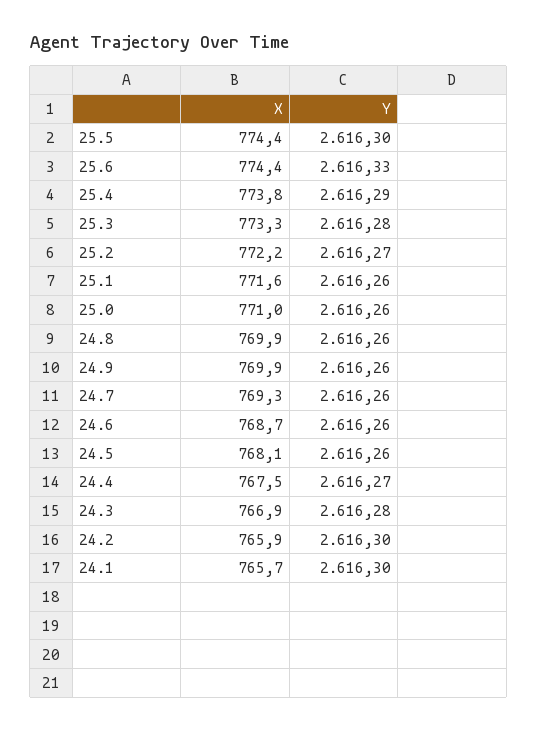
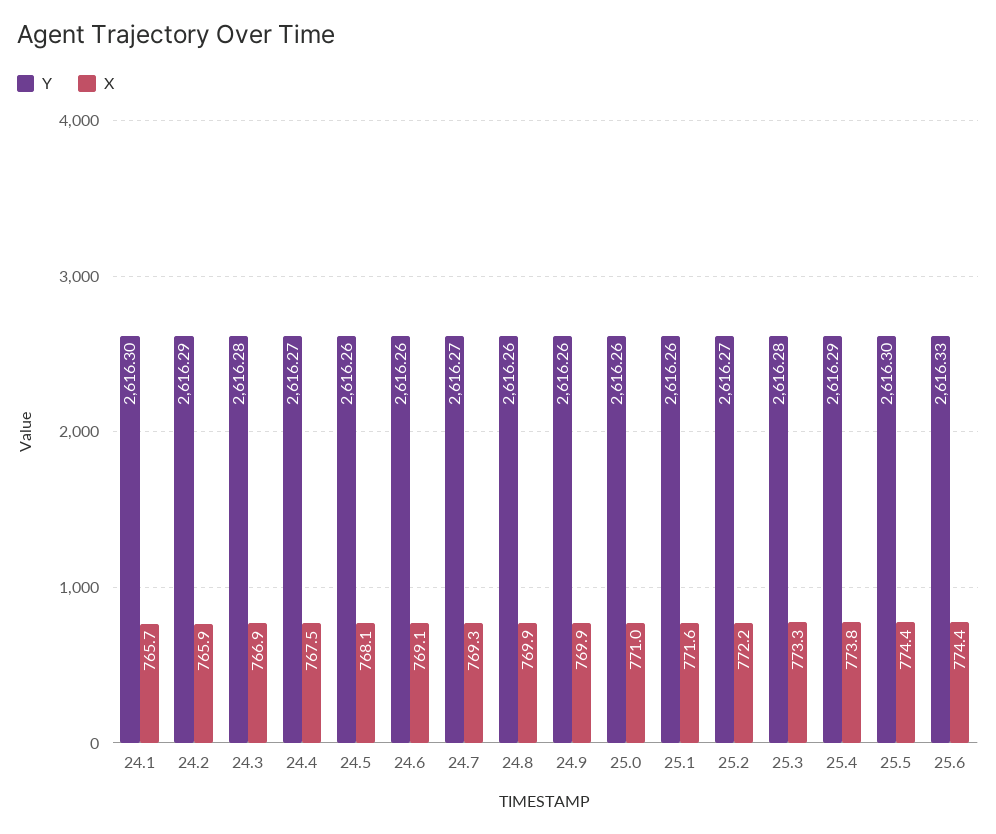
Y, 24.7: 2616.26 -> 2616.27
X, 24.6: 768.7 -> 769.1
Y, 24.2: 2616.3 -> 2616.29

